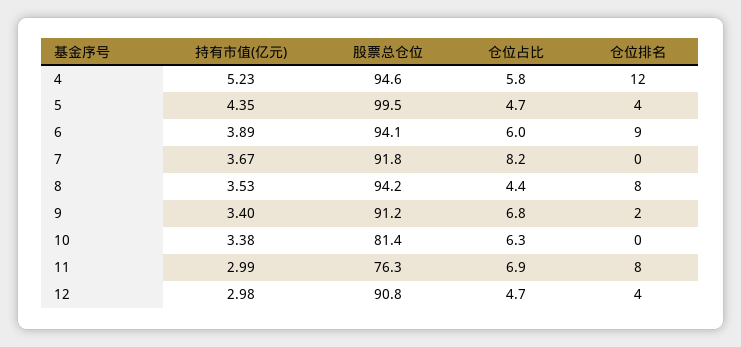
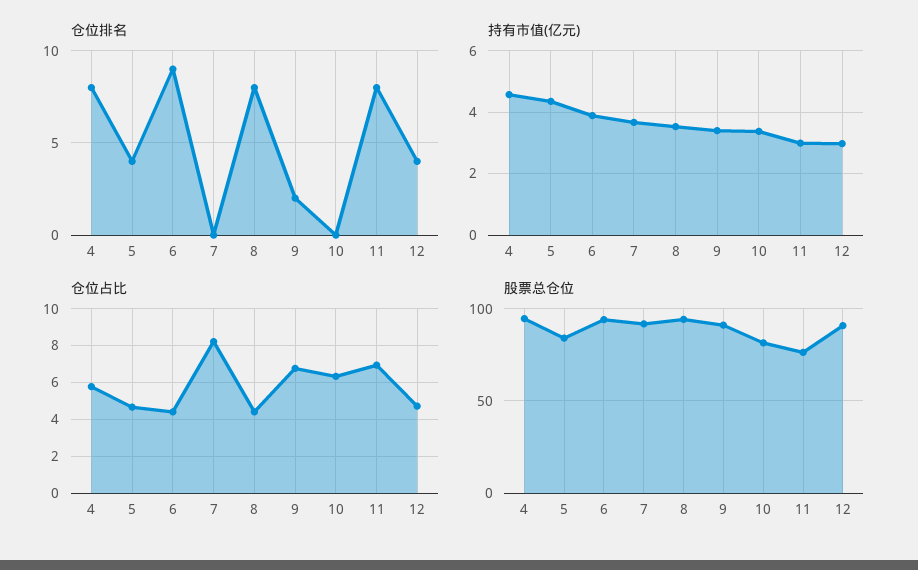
持有市值(亿元), 4: 5.23 -> 4.6
仓位排名, 4: 12 -> 8
股票总仓位, 5: 99.5 -> 85
仓位占比, 6: 6 -> 4.5

